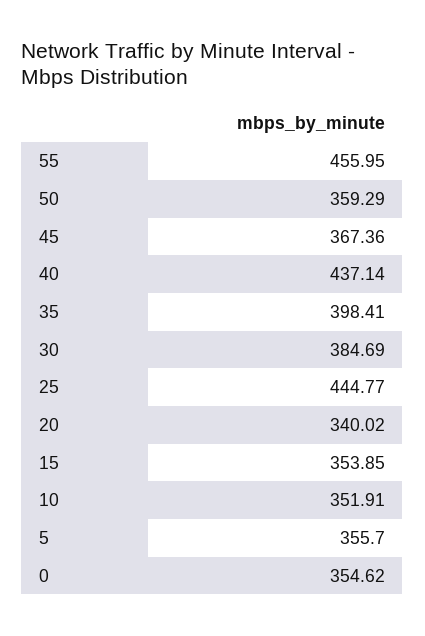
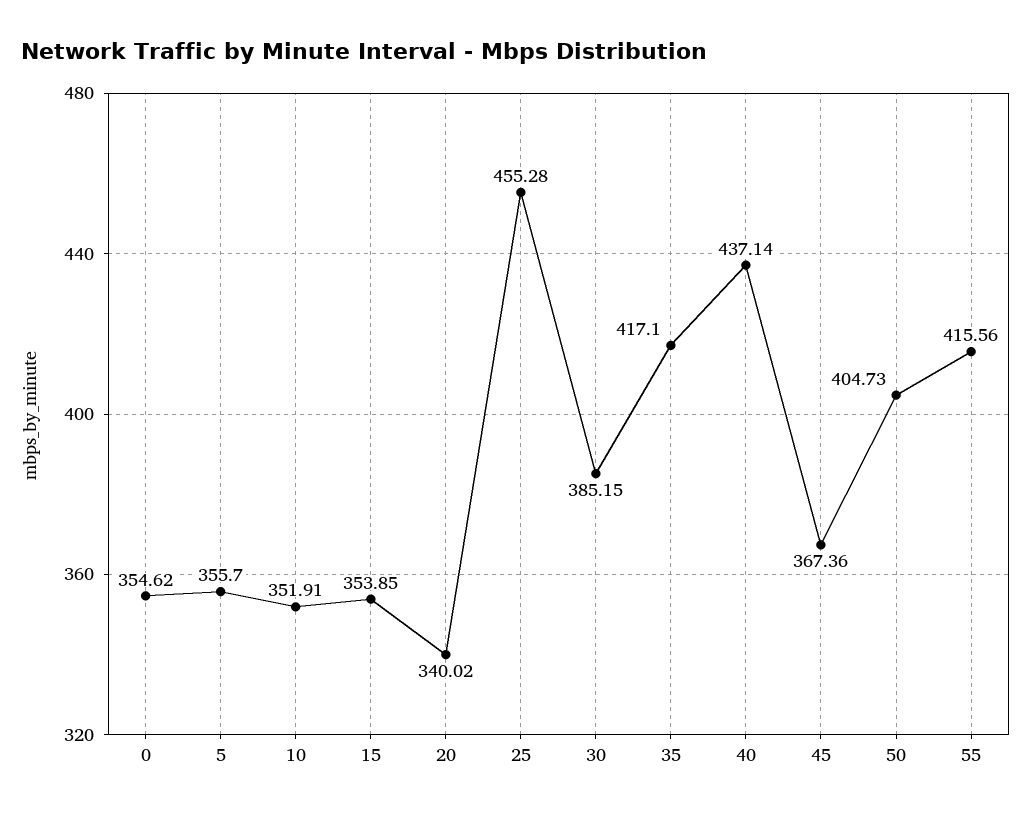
55: 455.95 -> 415.56
50: 359.29 -> 404.73
35: 398.41 -> 417.1
30: 384.69 -> 385.15
25: 444.77 -> 455.28

